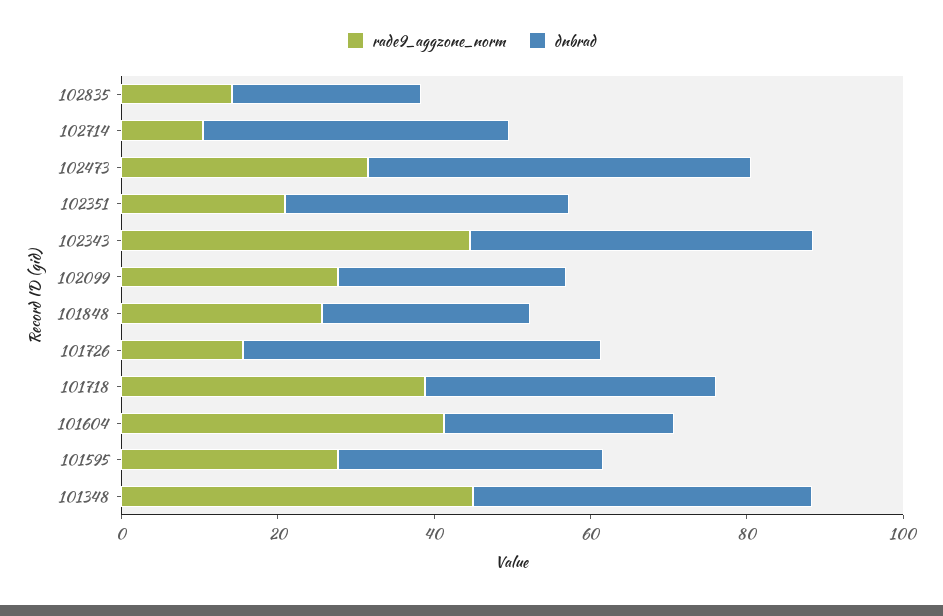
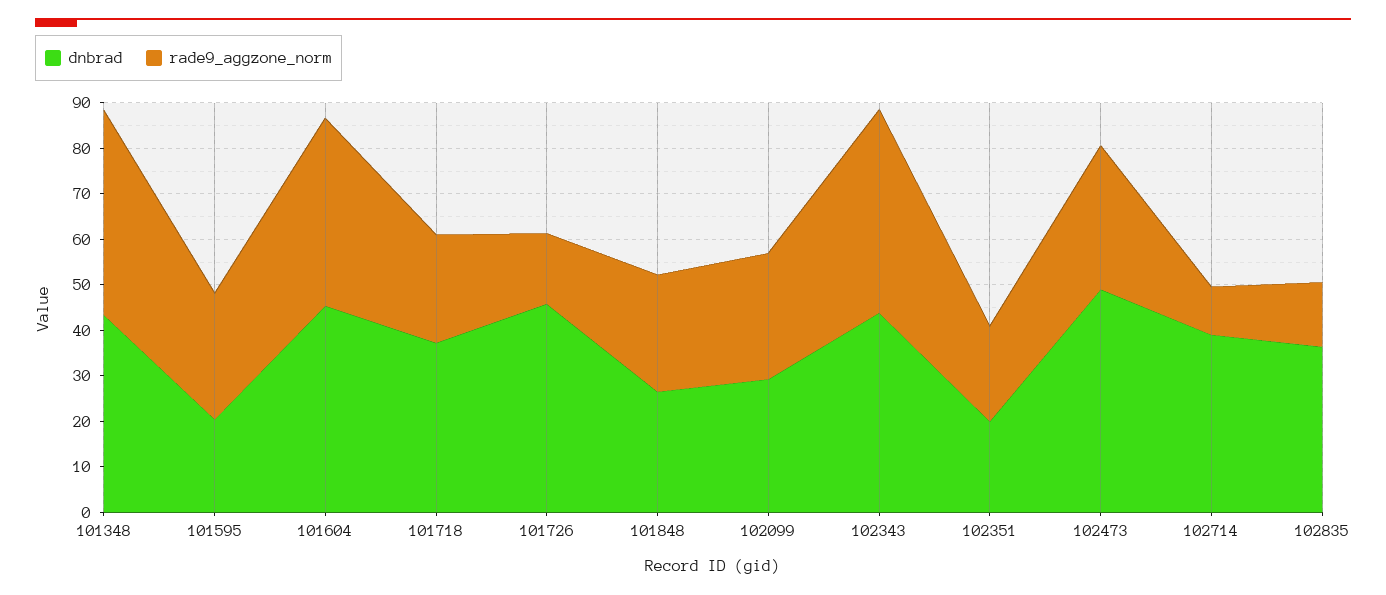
dnbrad, 102835: 25 -> 36
dnbrad, 102351: 35 -> 20
rade9_aggzone_norm, 101718: 40 -> 24
dnbrad, 101604: 30 -> 46
dnbrad, 101595: 35 -> 20

